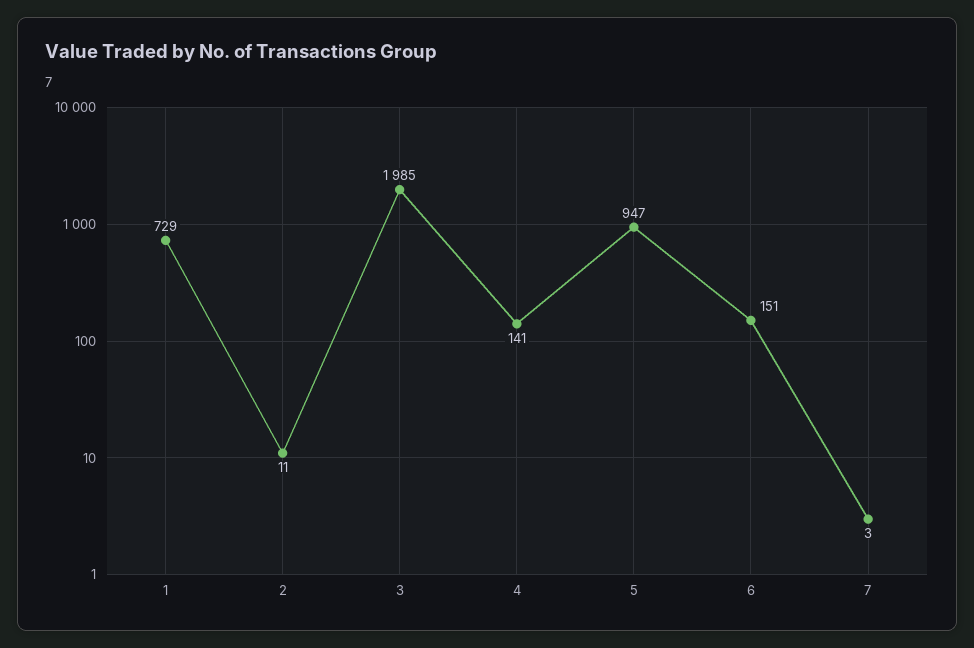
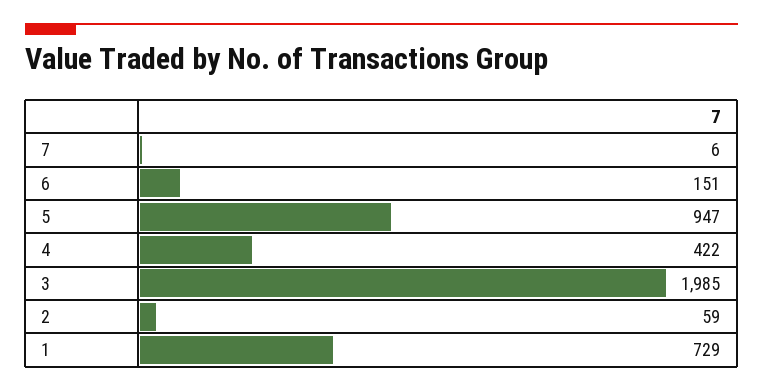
2: 11 -> 59
4: 141 -> 422
7: 3 -> 6

